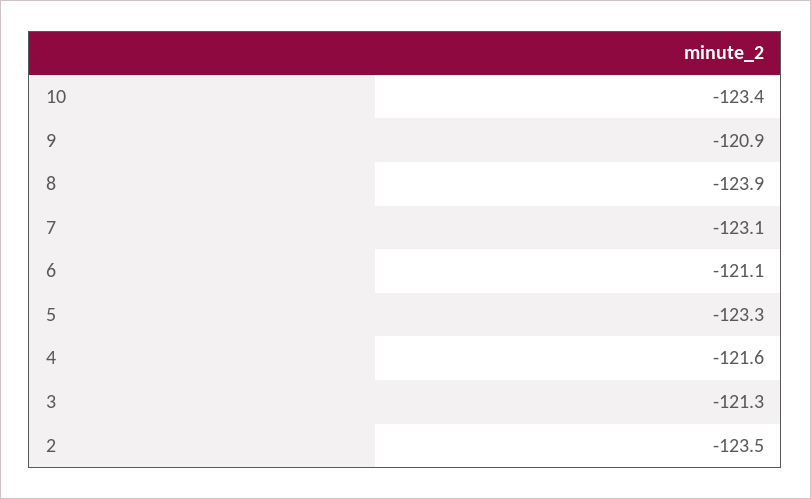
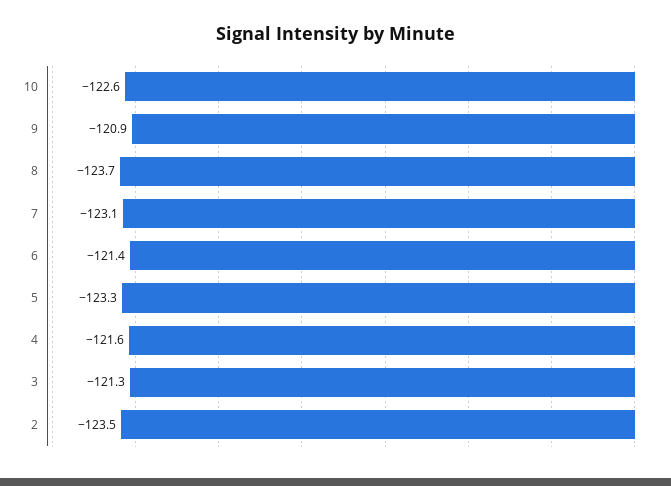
10: -123.4 -> -122.6
8: -123.9 -> -123.7
6: -121.1 -> -121.4

